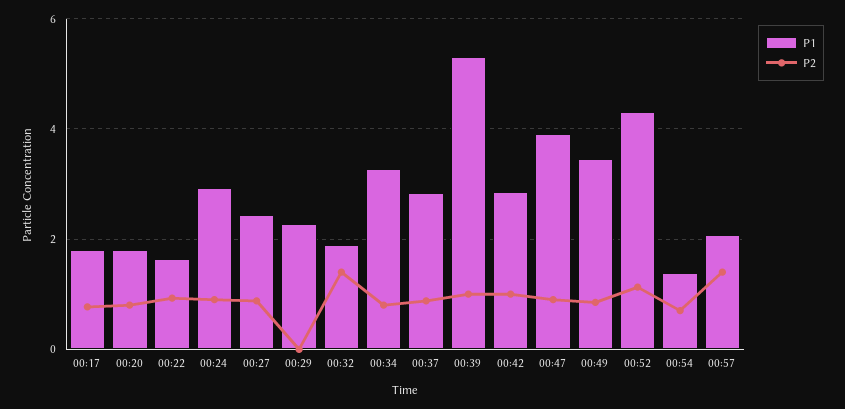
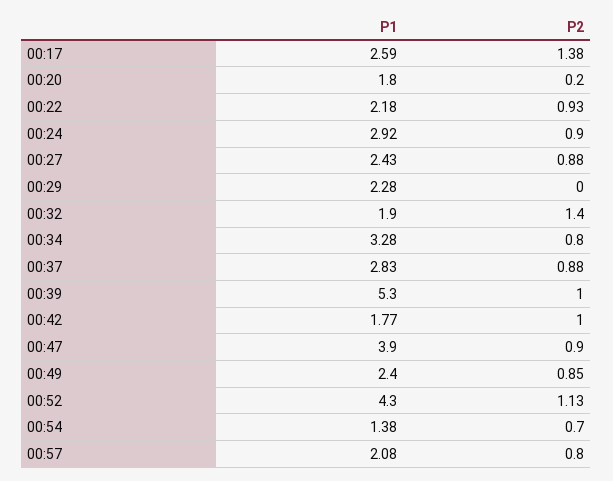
P1, 00:17: 1.8 -> 2.59
P2, 00:17: 0.8 -> 1.38
P2, 00:20: 0.8 -> 0.2
P1, 00:22: 1.6 -> 2.18
P1, 00:42: 2.8 -> 1.77
P1, 00:49: 3.4 -> 2.4
P2, 00:57: 1.4 -> 0.8

